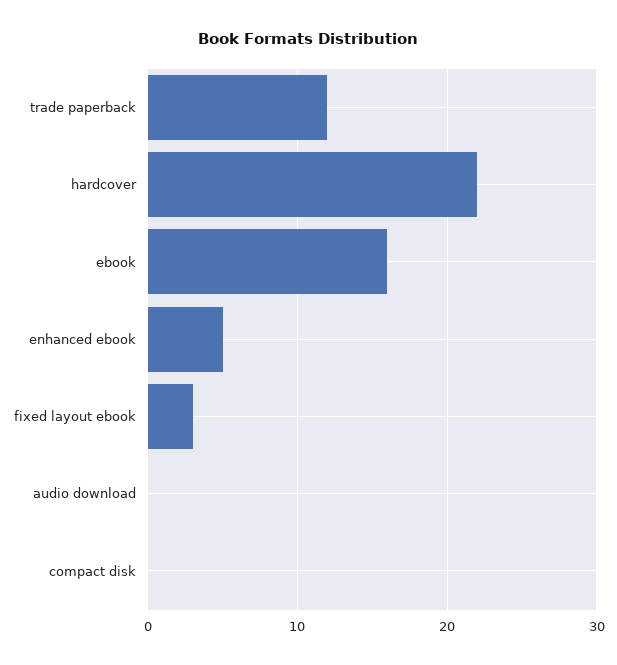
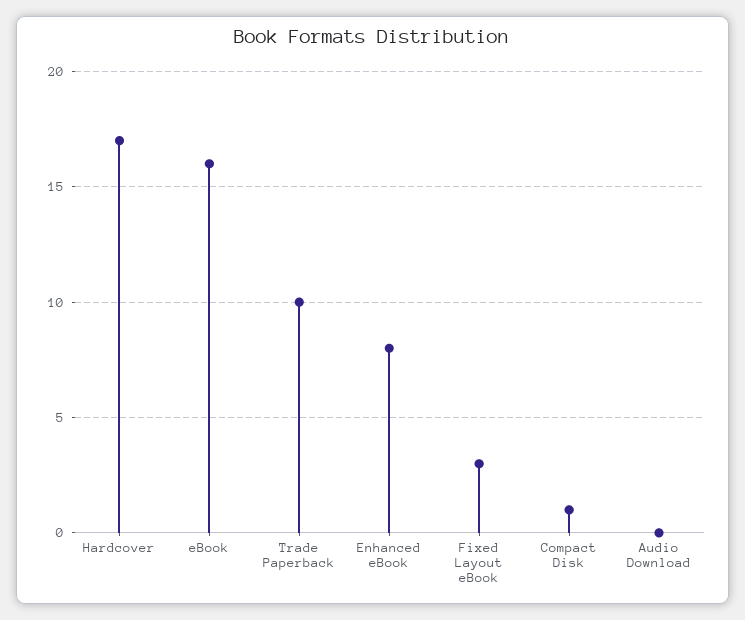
trade paperback: 12 -> 10
hardcover: 22 -> 17
enhanced ebook: 5 -> 8
compact disk: 0 -> 1

